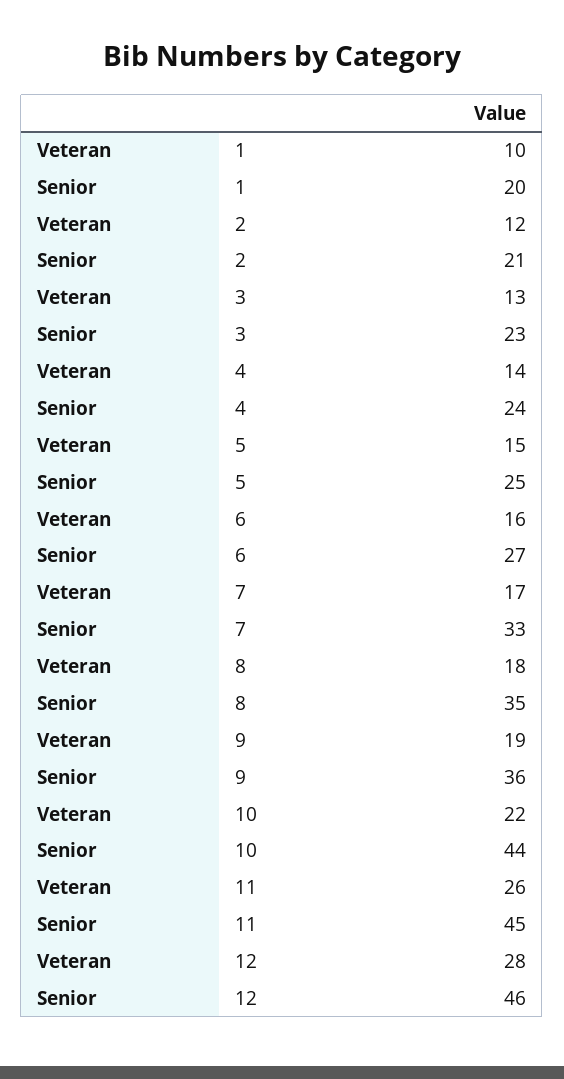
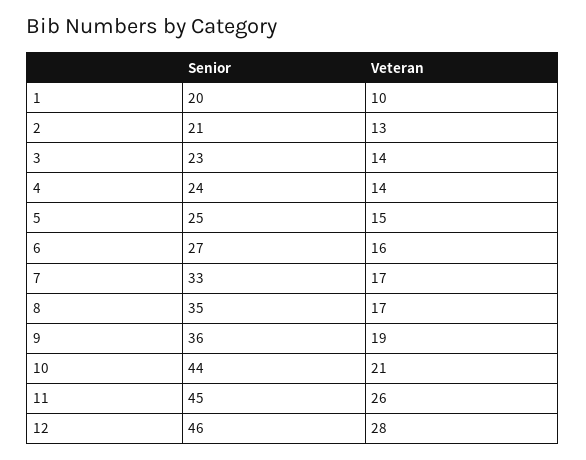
Veteran, 2: 12 -> 13
Veteran, 3: 13 -> 14
Veteran, 8: 18 -> 17
Veteran, 10: 22 -> 21

